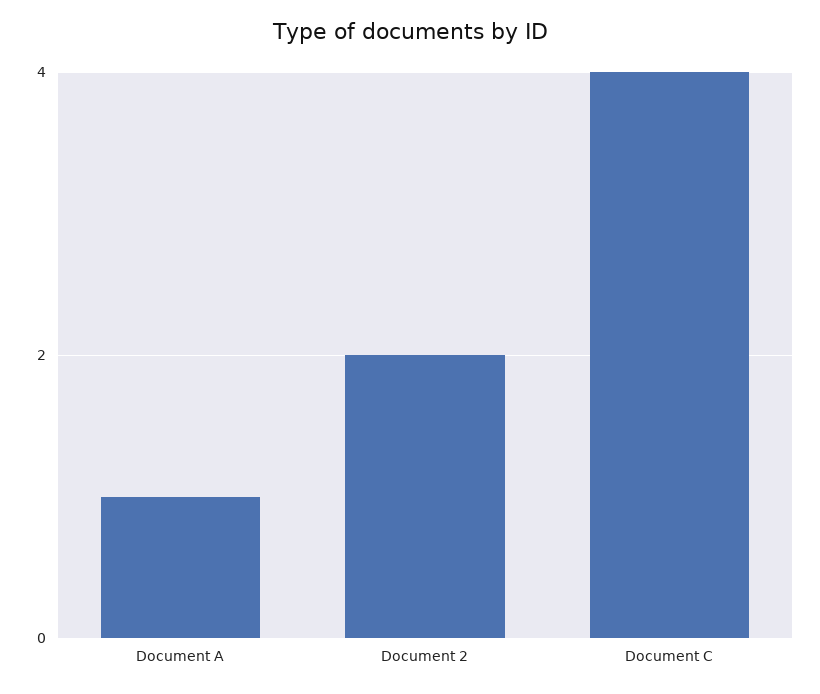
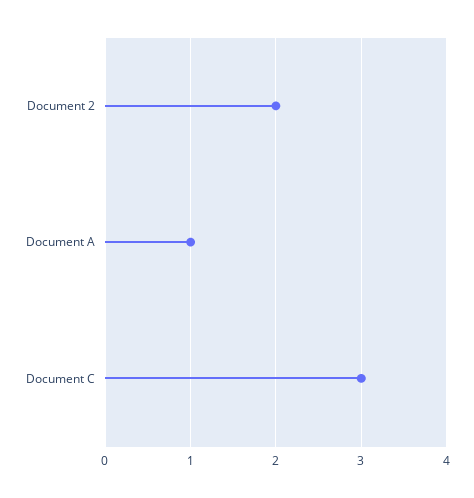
Document C: 4 -> 3

